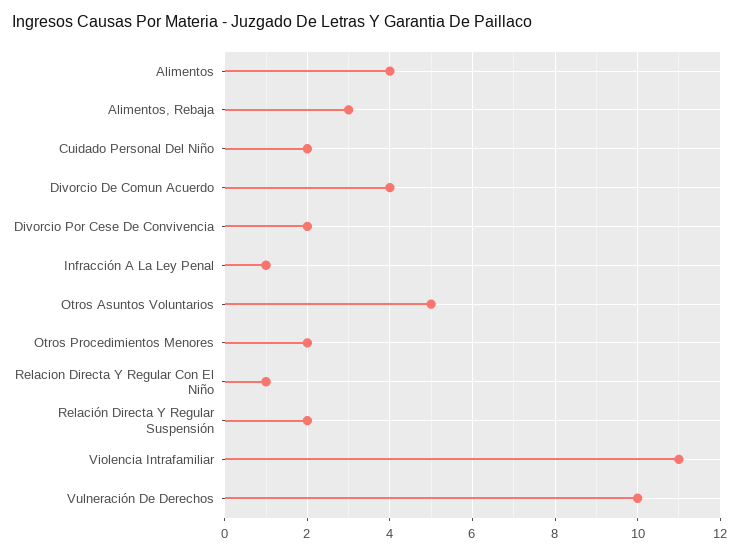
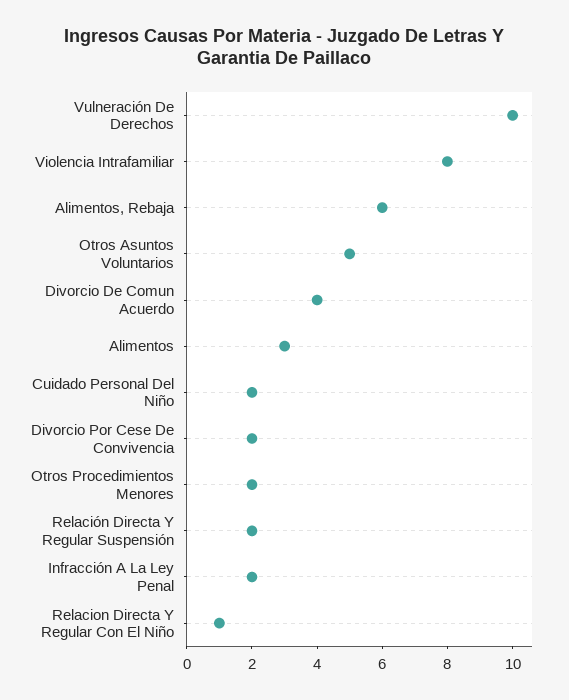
Alimentos: 4 -> 3
Alimentos, Rebaja: 3 -> 6
Infracción A La Ley Penal: 1 -> 2
Violencia Intrafamiliar: 11 -> 8

